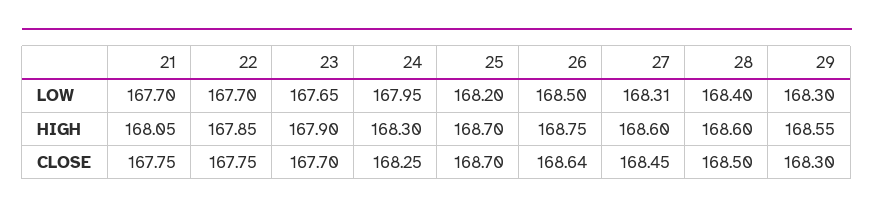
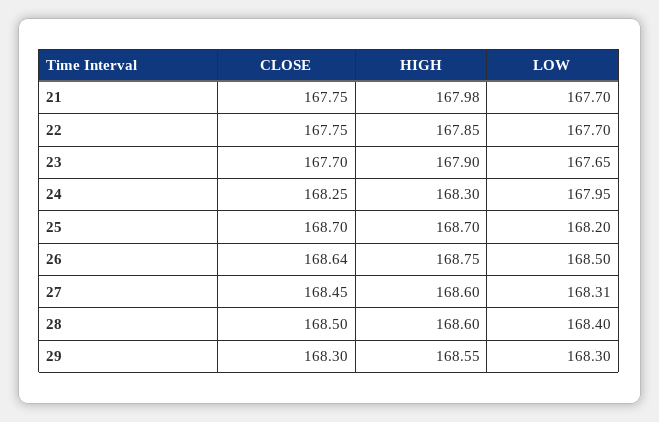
21, HIGH: 168.05 -> 167.98

